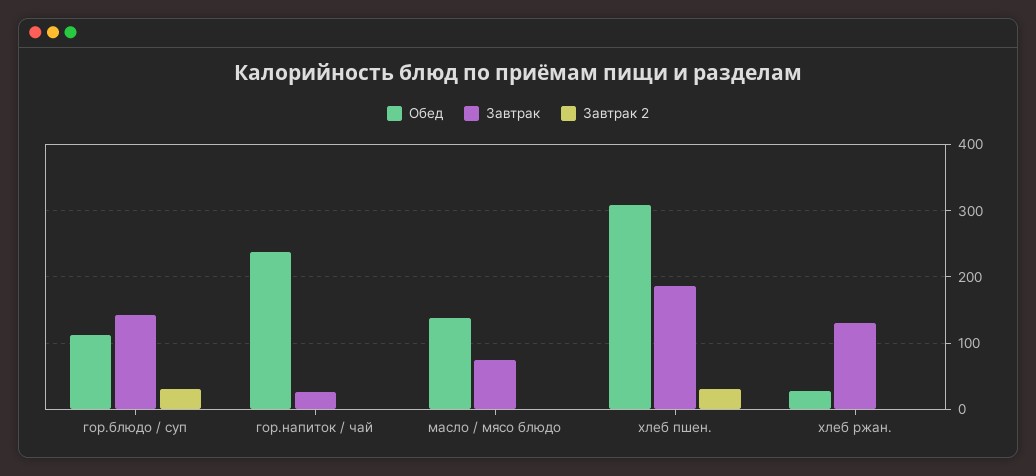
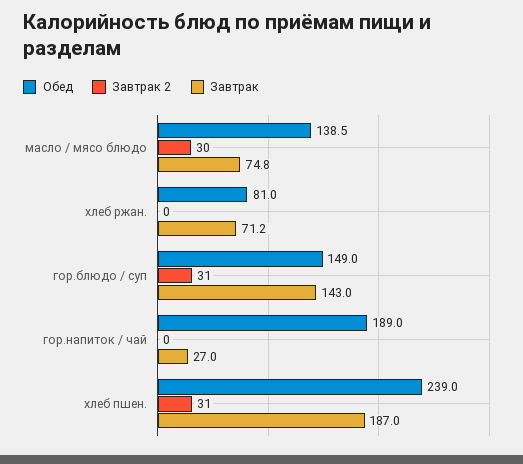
Обед, гор.блюдо / суп: 110 -> 149
Обед, гор.напиток / чай: 240 -> 189
Завтрак 2, масло / мясо блюдо: 0 -> 30
Обед, хлеб пшен.: 310 -> 239
Обед, хлеб ржан.: 30 -> 81
Завтрак, хлеб ржан.: 130 -> 71.2

